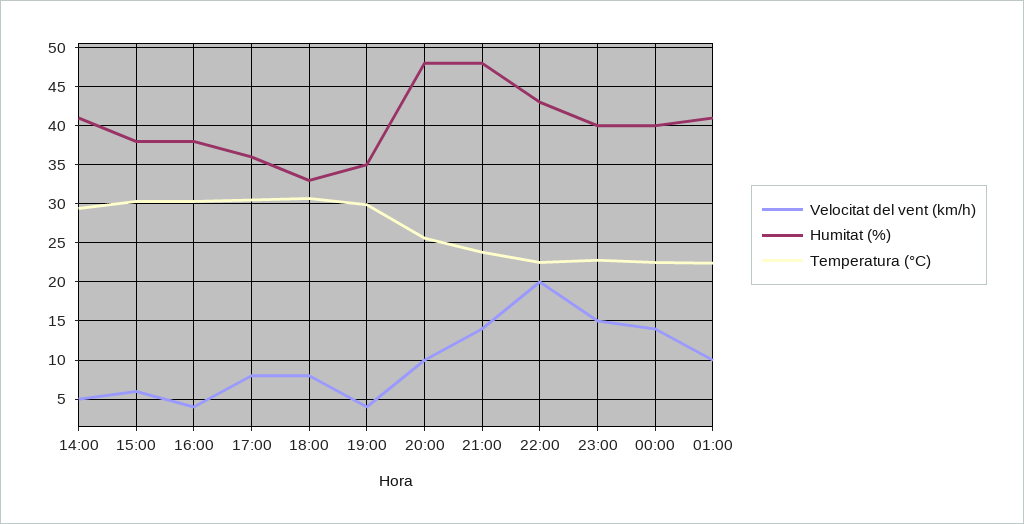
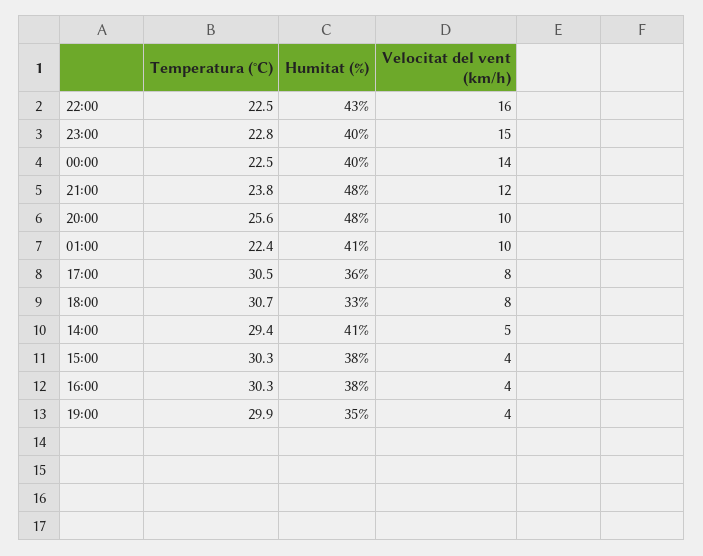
Velocitat del vent (km/h), 15:00: 6 -> 4
Velocitat del vent (km/h), 21:00: 14 -> 12
Velocitat del vent (km/h), 22:00: 20 -> 16

